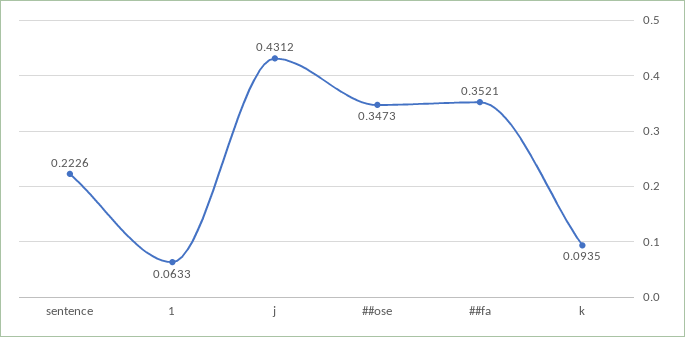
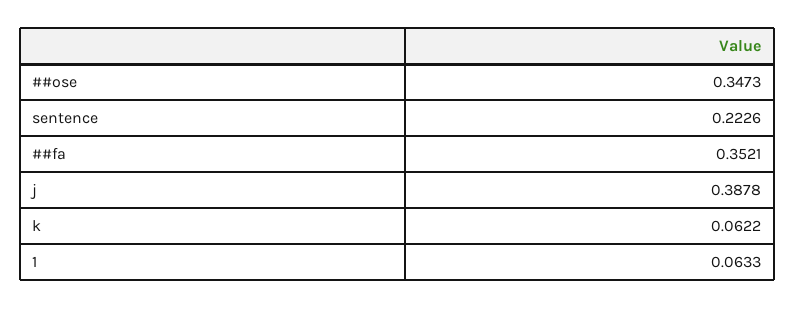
j: 0.4312 -> 0.3878
k: 0.0935 -> 0.0622

